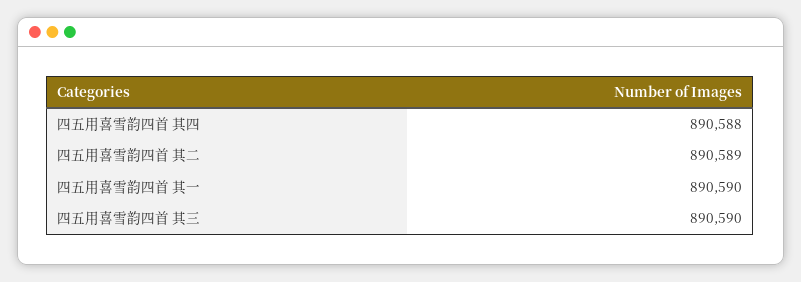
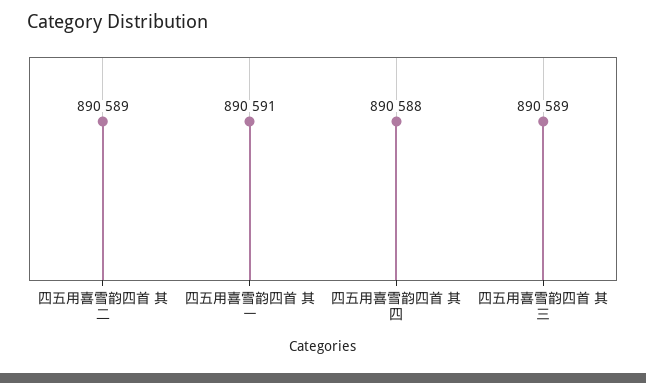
四五用喜雪韵四首 其一: 890590 -> 890591
四五用喜雪韵四首 其三: 890590 -> 890589

